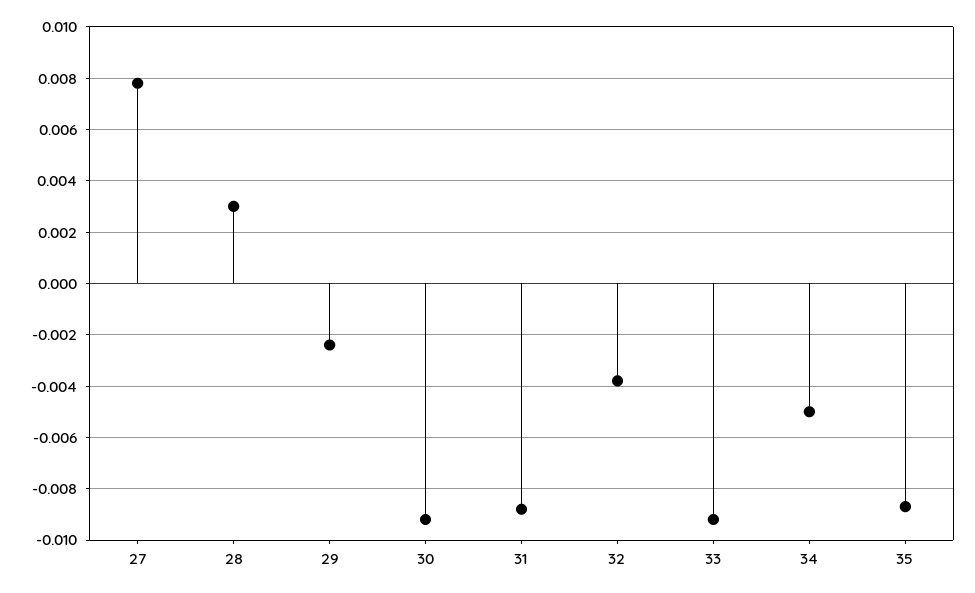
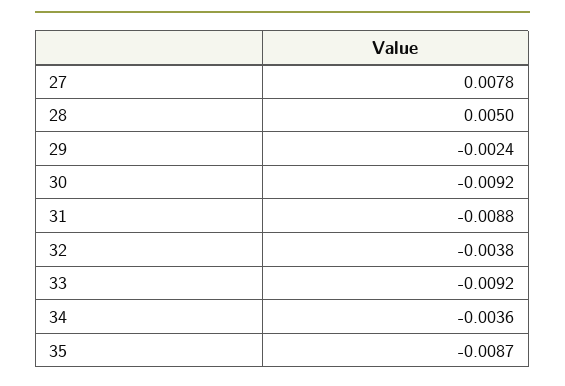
28: 0.003 -> 0.005
34: -0.005 -> -0.0036

